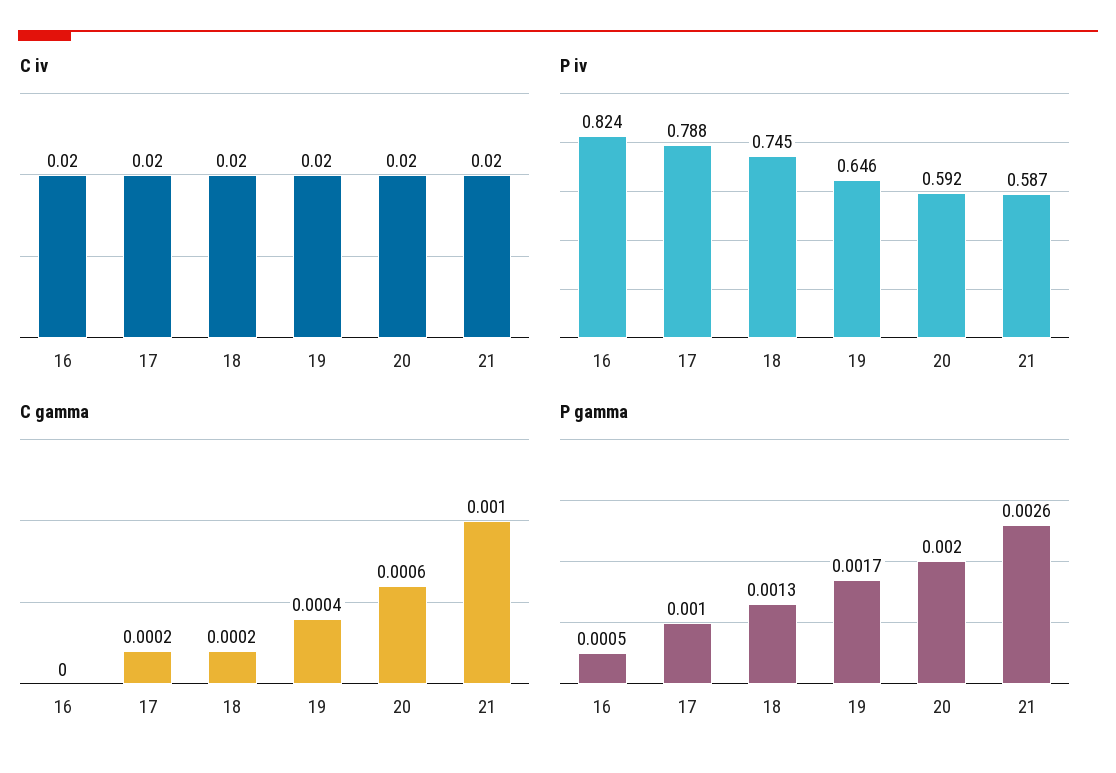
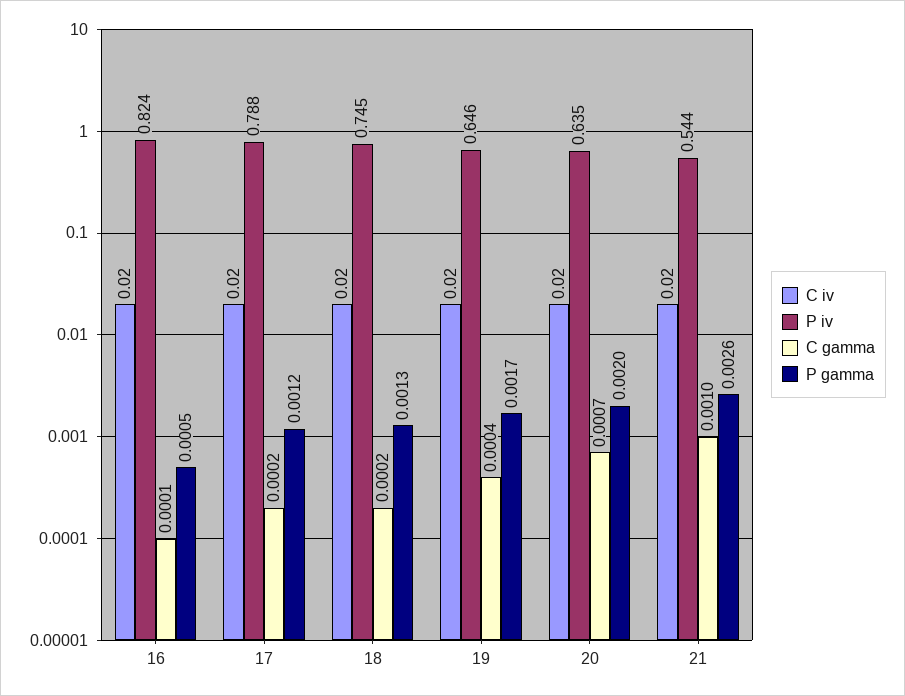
P iv, 20: 0.592 -> 0.635
P iv, 21: 0.587 -> 0.544
C gamma, 16: 0 -> 0.0001
C gamma, 20: 0.0006 -> 0.0007
P gamma, 17: 0.001 -> 0.0012

